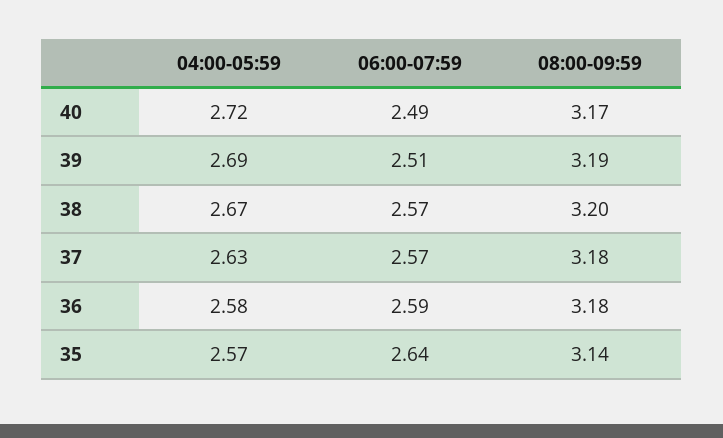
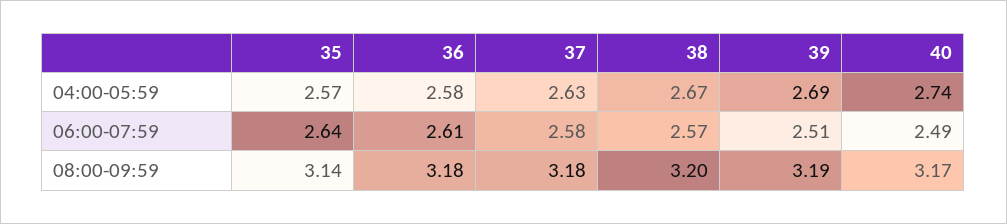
04:00-05:59, 40: 2.72 -> 2.74
06:00-07:59, 37: 2.57 -> 2.58
06:00-07:59, 36: 2.59 -> 2.61

